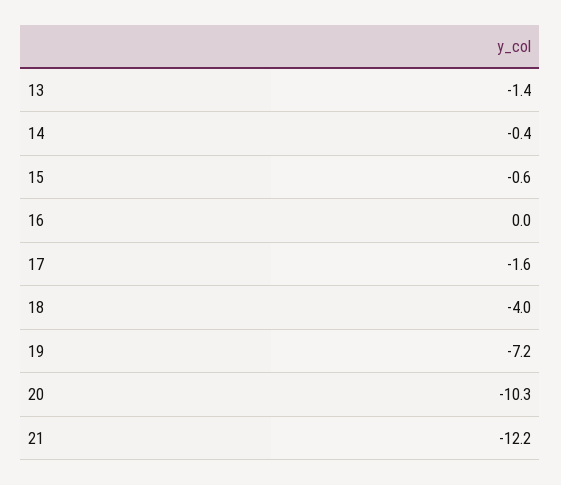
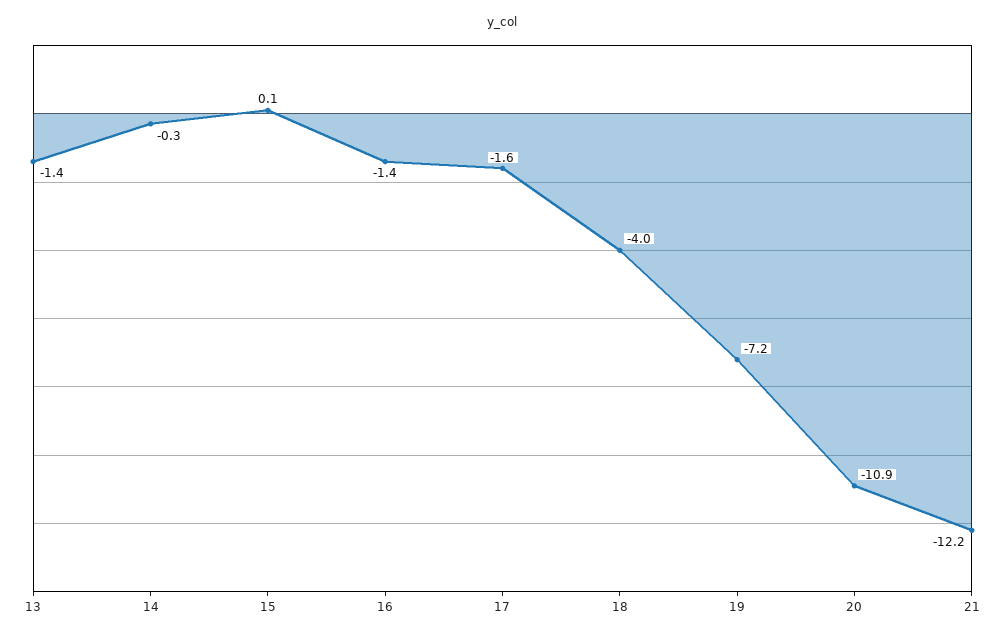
14: -0.4 -> -0.3
15: -0.6 -> 0.1
16: 0 -> -1.4
20: -10.3 -> -10.9

